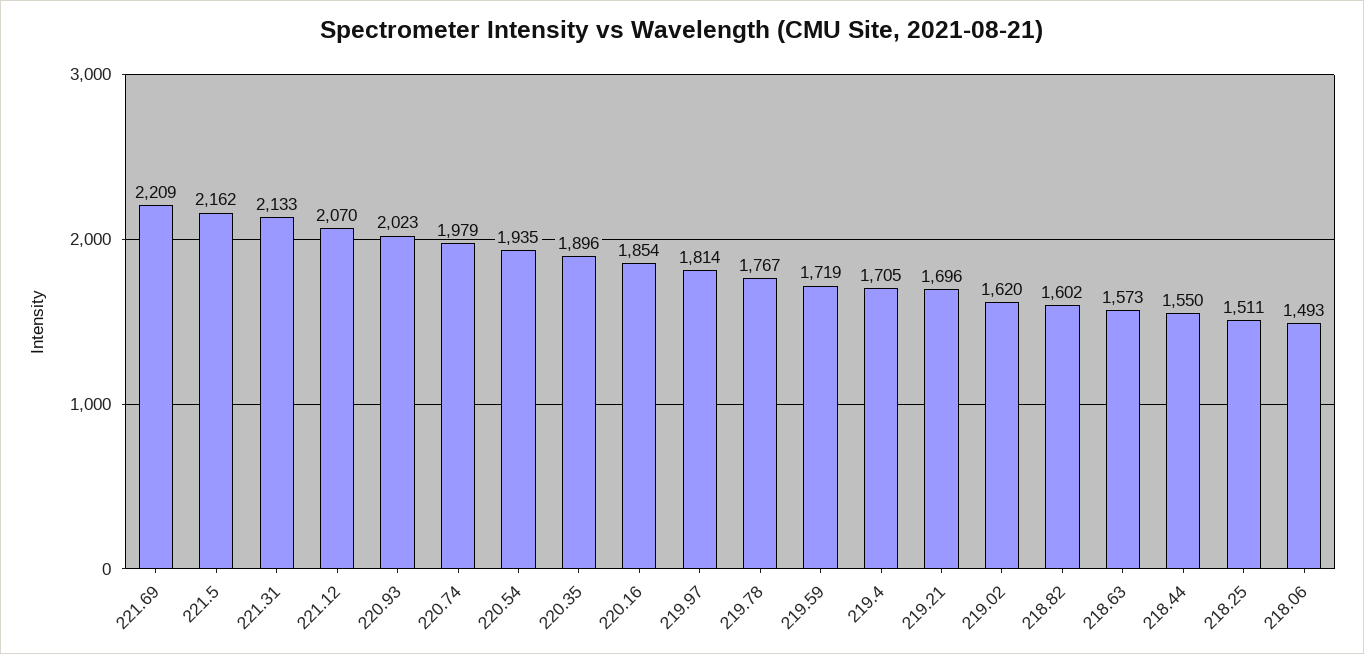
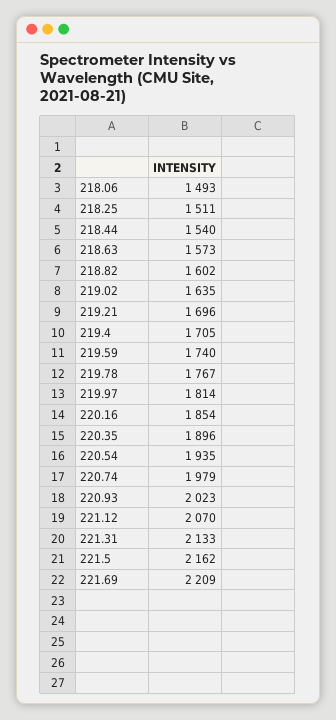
219.59: 1719 -> 1740
219.02: 1620 -> 1635
218.44: 1550 -> 1540

